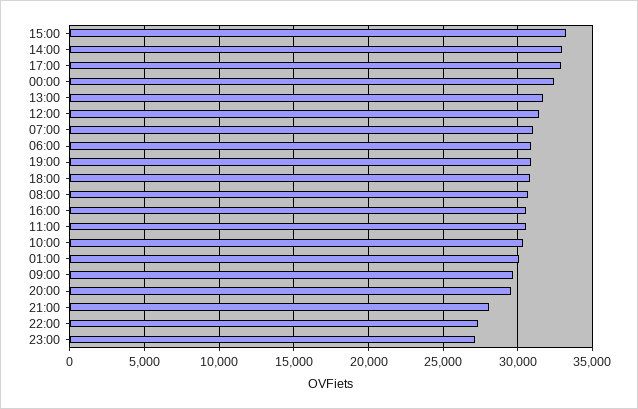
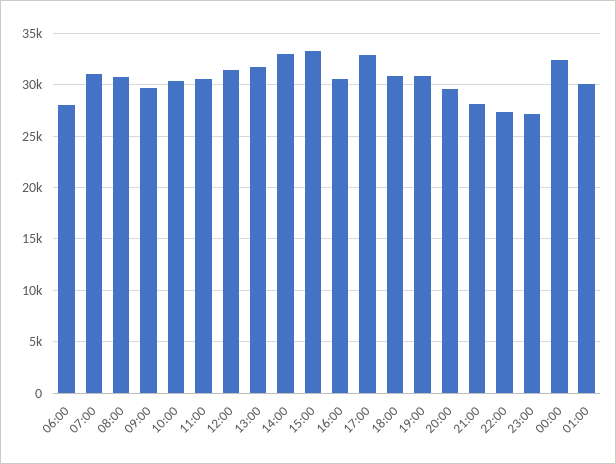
06:00: 31000 -> 28000

